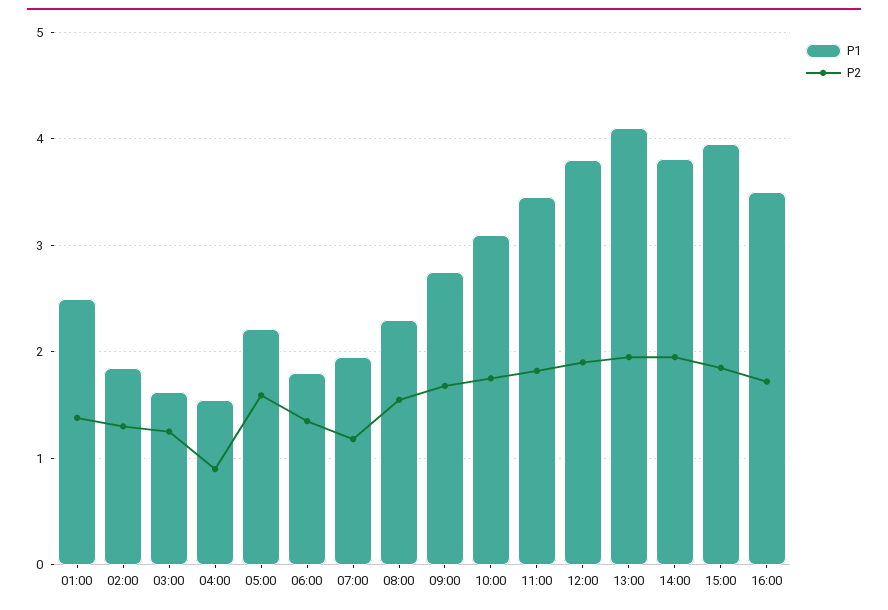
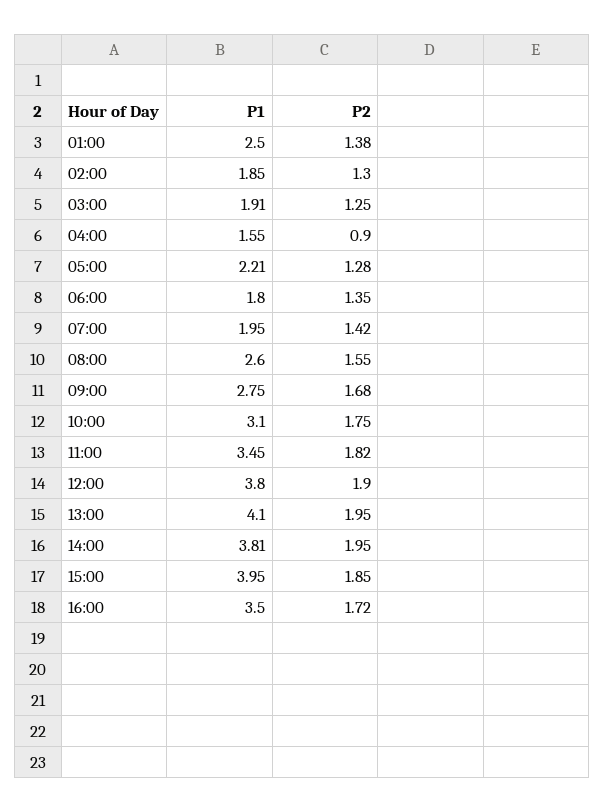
P1, 03:00: 1.6 -> 1.91
P2, 05:00: 1.6 -> 1.28
P2, 07:00: 1.2 -> 1.42
P1, 08:00: 2.3 -> 2.6

